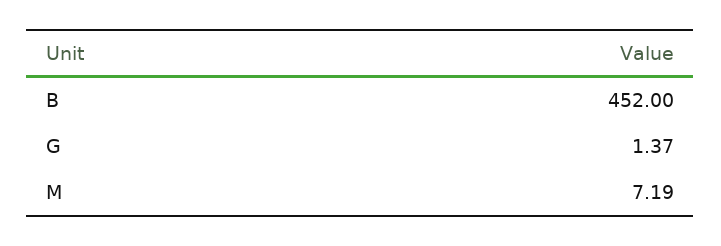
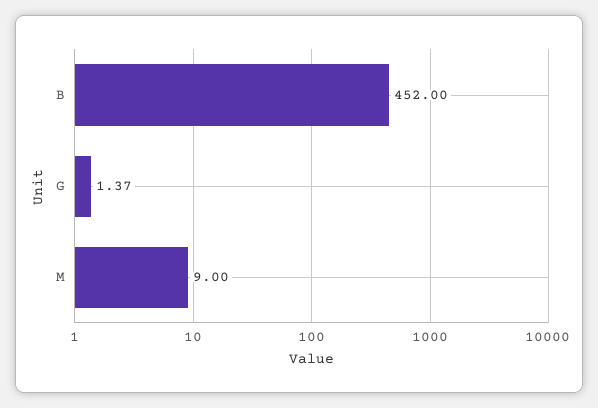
M: 7.19 -> 9

